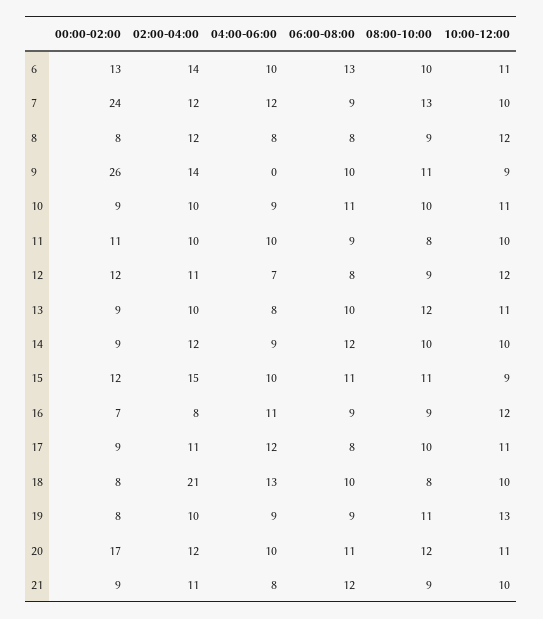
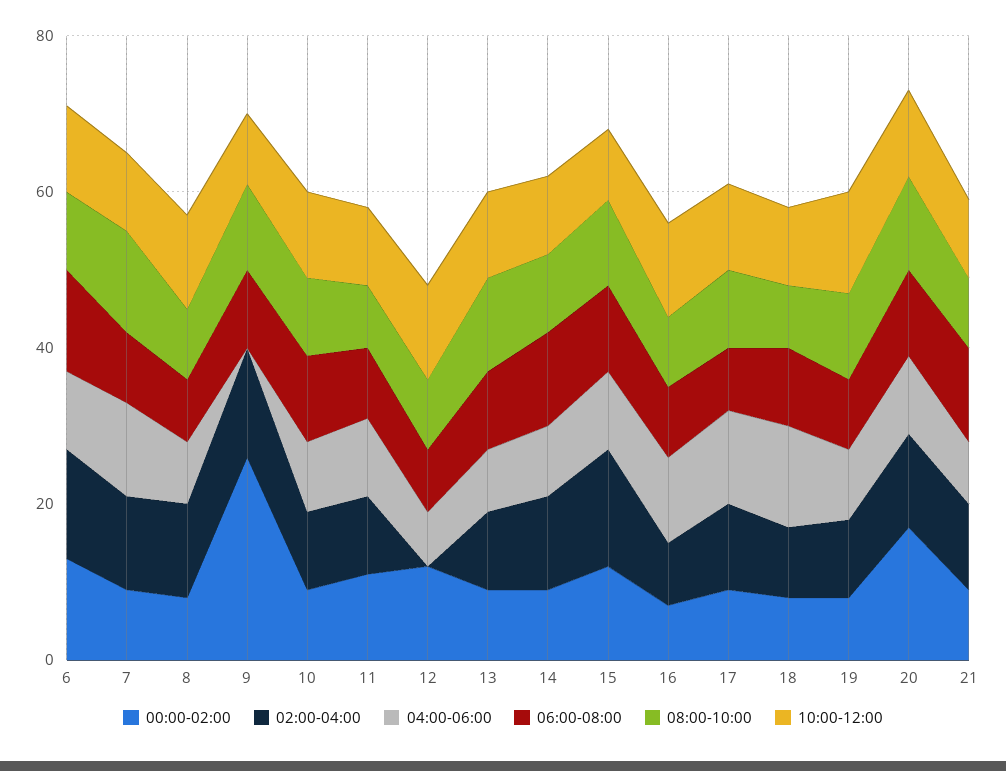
00:00-02:00, 7: 24 -> 10
02:00-04:00, 12: 11 -> 0
02:00-04:00, 18: 21 -> 10

